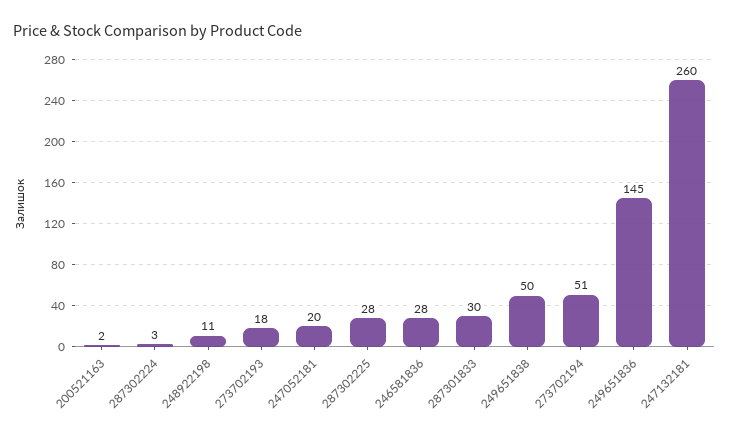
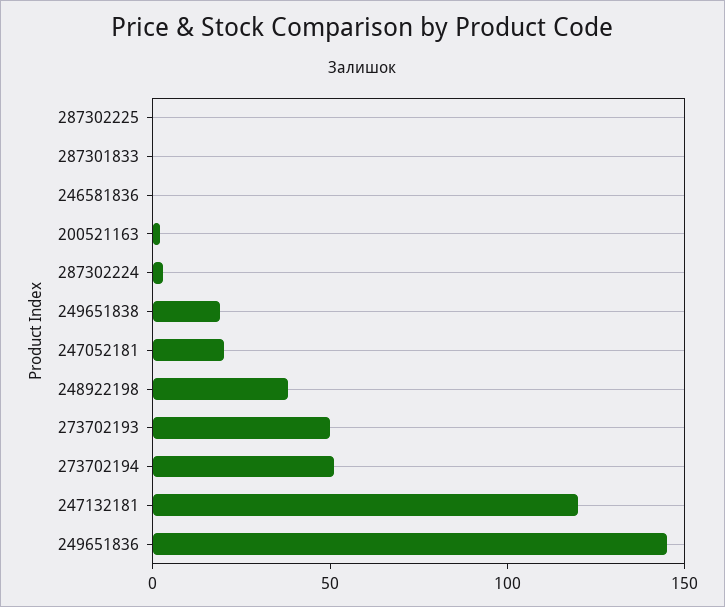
248922198: 11 -> 40
273702193: 18 -> 50
287302225: 28 -> 0
246581836: 28 -> 0
287301833: 30 -> 0
249651838: 50 -> 20
247132181: 260 -> 120

